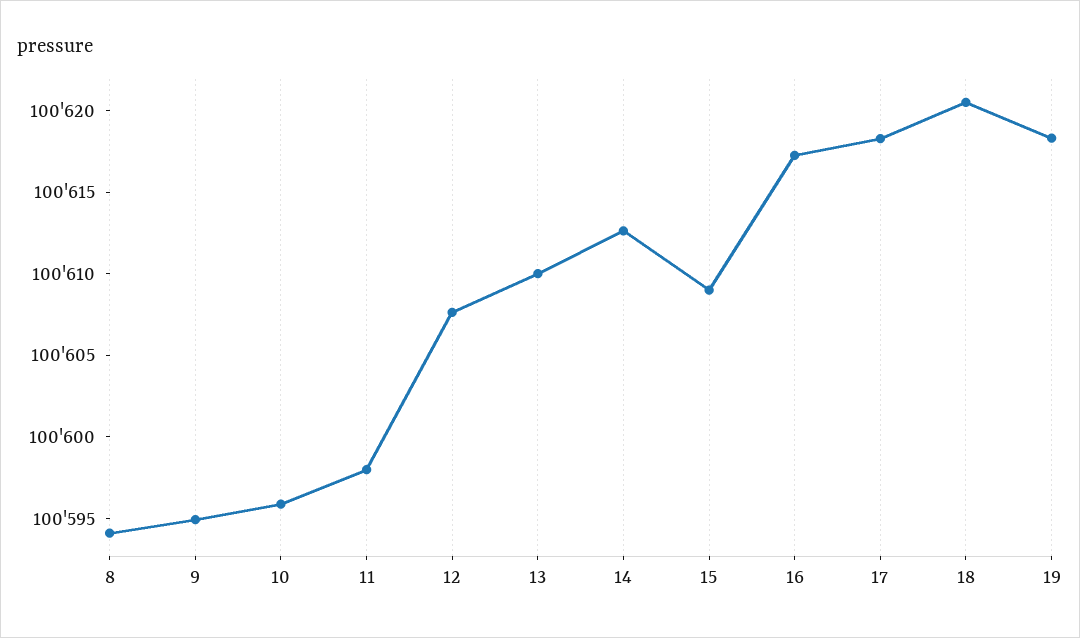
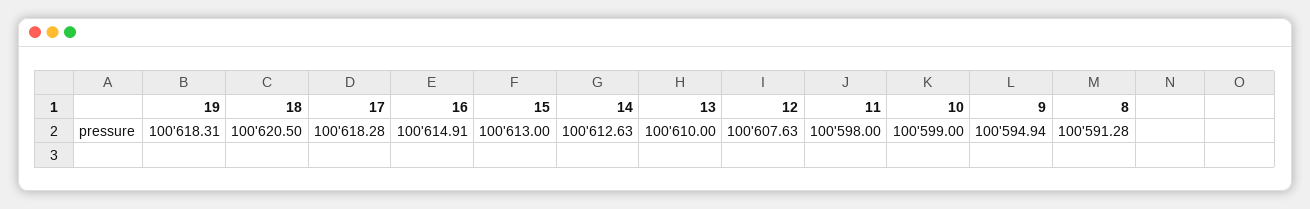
8: 100594 -> 100591.28
10: 100596 -> 100599
15: 100609 -> 100613
16: 100617 -> 100614.91

